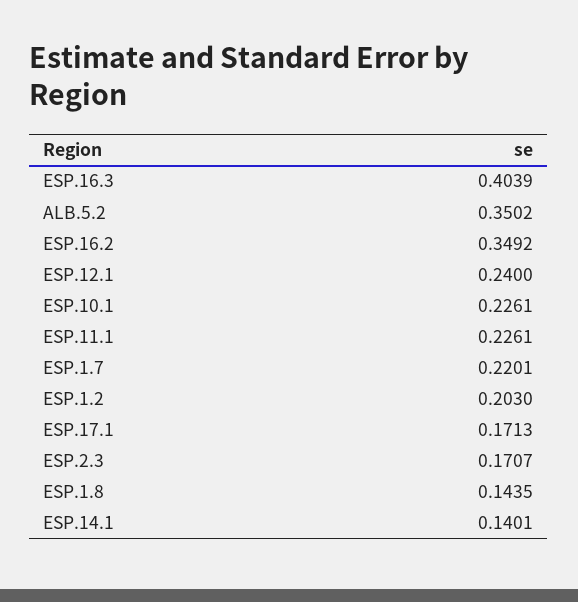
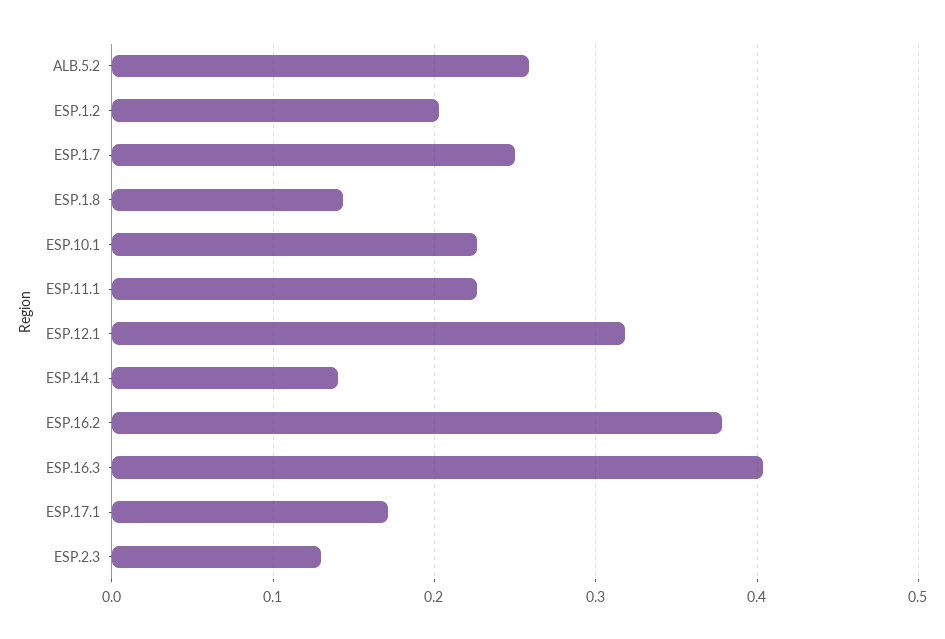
ALB.5.2: 0.3502 -> 0.26
ESP.16.2: 0.3492 -> 0.38
ESP.12.1: 0.24 -> 0.32
ESP.1.7: 0.2201 -> 0.25
ESP.2.3: 0.1707 -> 0.13

